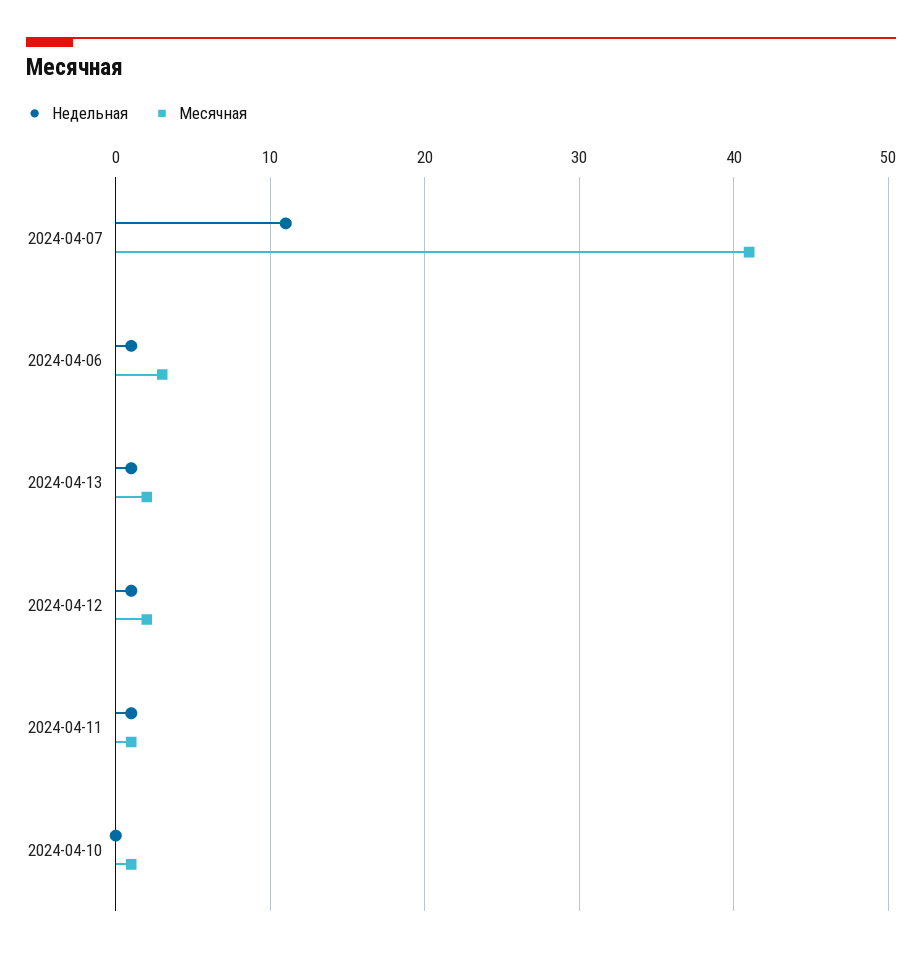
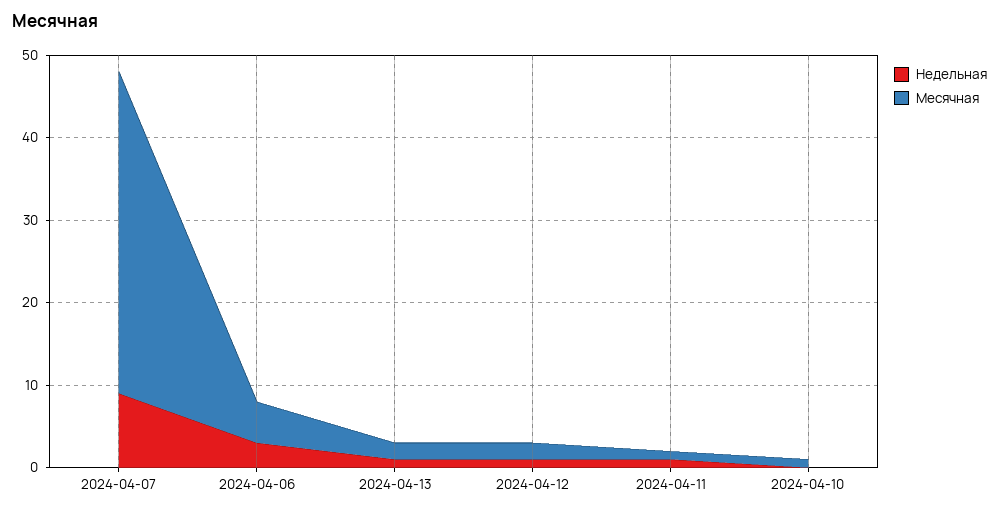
Недельная, 2024-04-07: 11 -> 9
Месячная, 2024-04-07: 41 -> 39
Недельная, 2024-04-06: 1 -> 3
Месячная, 2024-04-06: 3 -> 5

